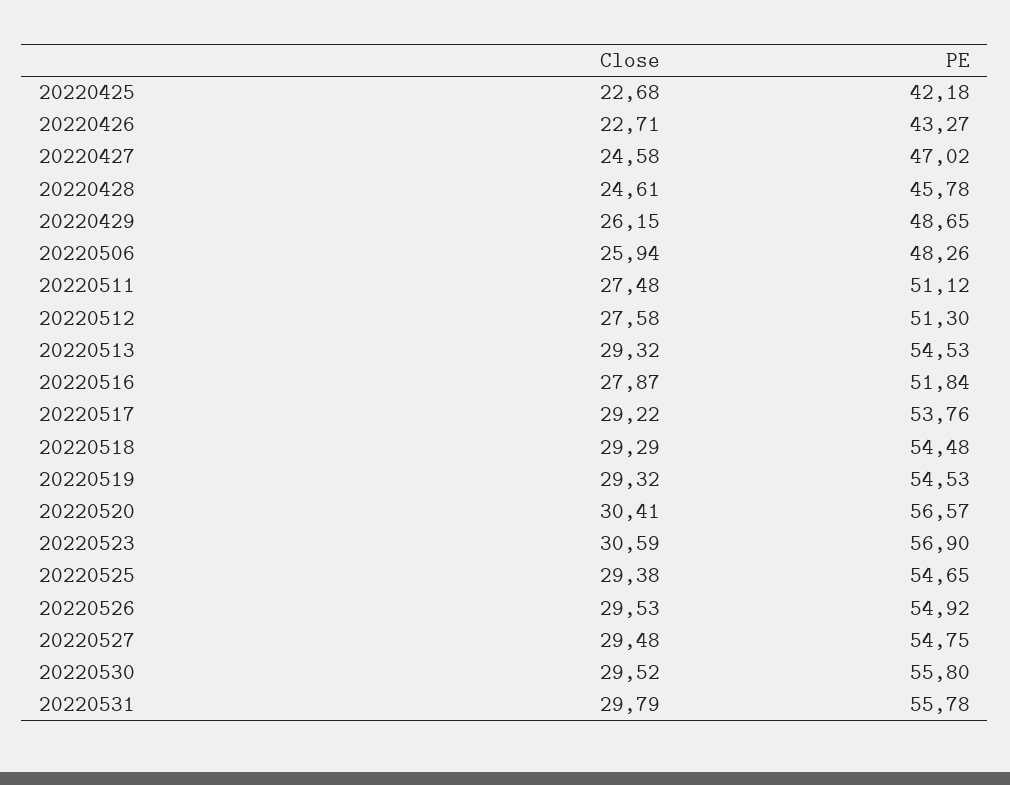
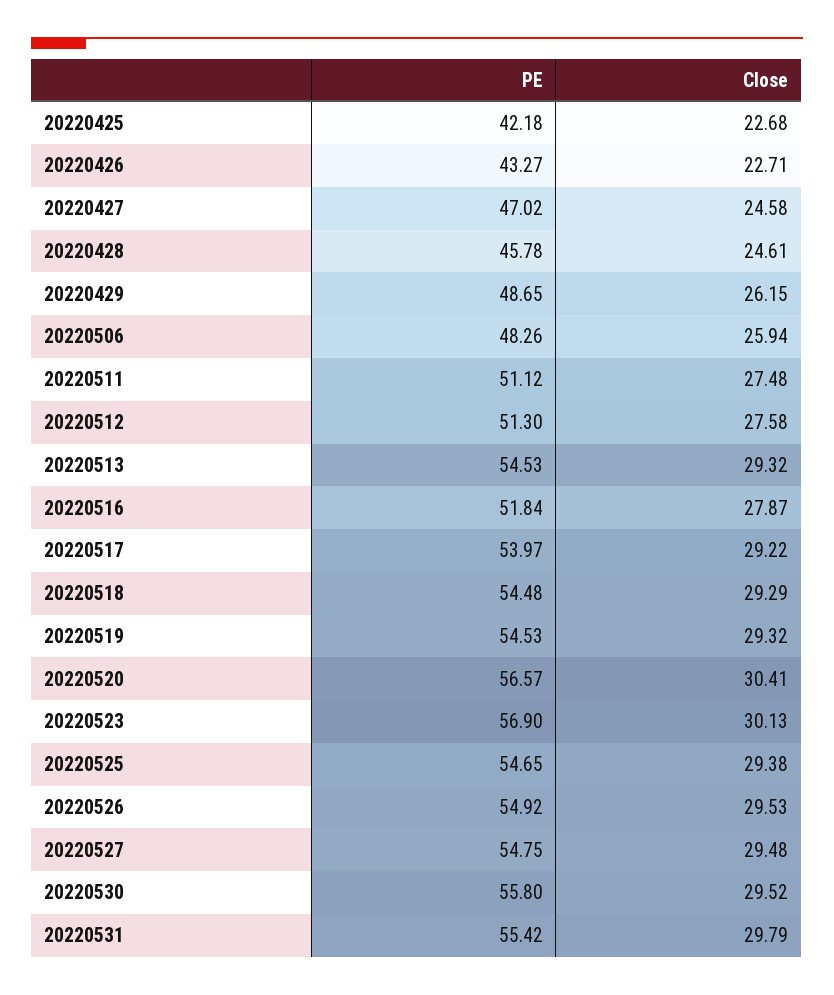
PE, 20220517: 53.76 -> 53.97
Close, 20220523: 30.59 -> 30.13
PE, 20220531: 55.78 -> 55.42

